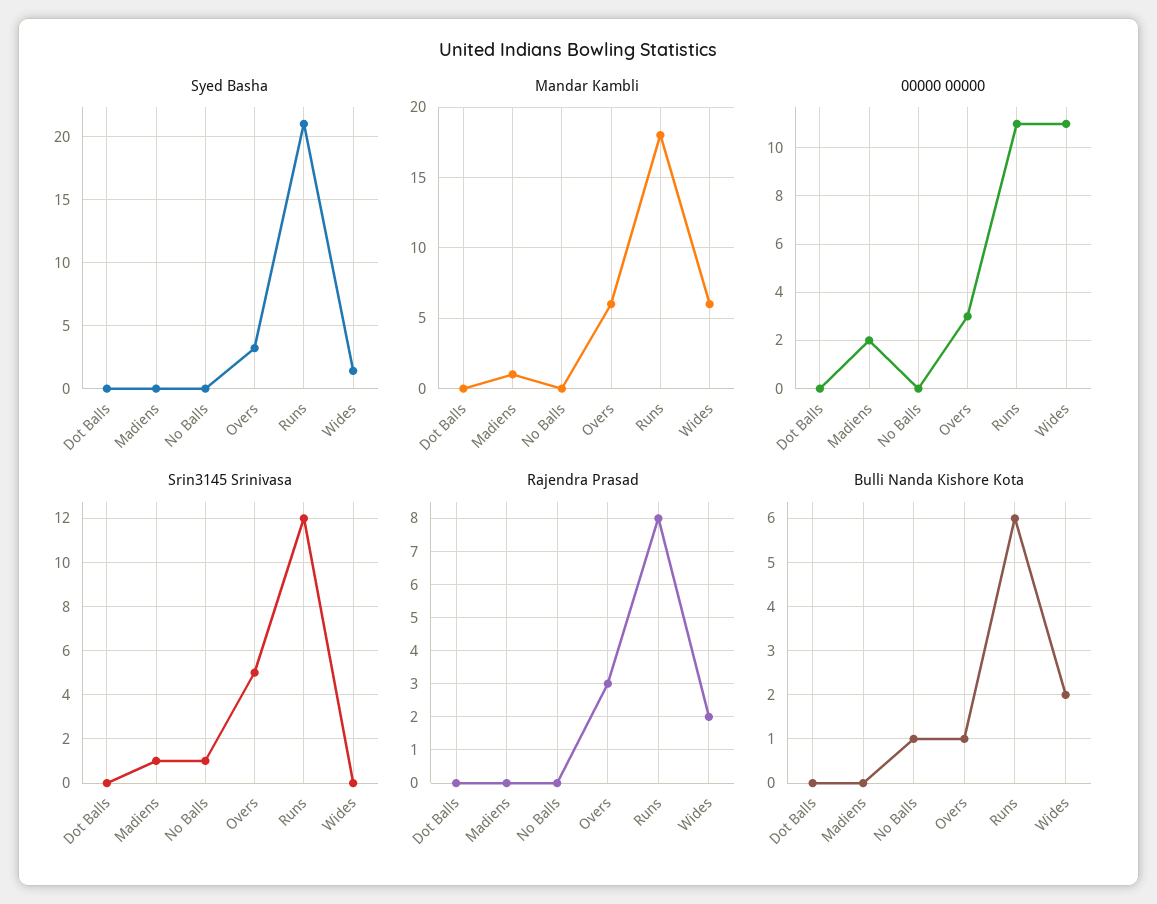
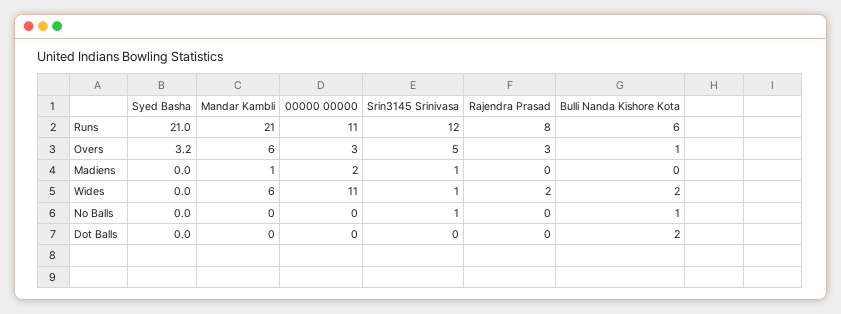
Syed Basha, Wides: 1.5 -> 0
Mandar Kambli, Runs: 18 -> 21
Srin3145 Srinivasa, Wides: 0 -> 1
Bulli Nanda Kishore Kota, Dot Balls: 0 -> 2

